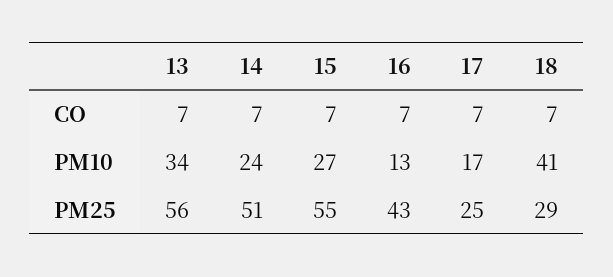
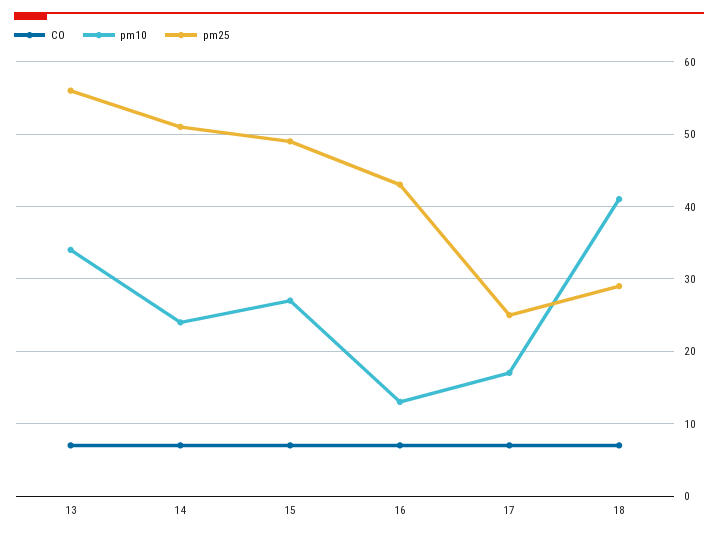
PM25, 15: 55 -> 49

